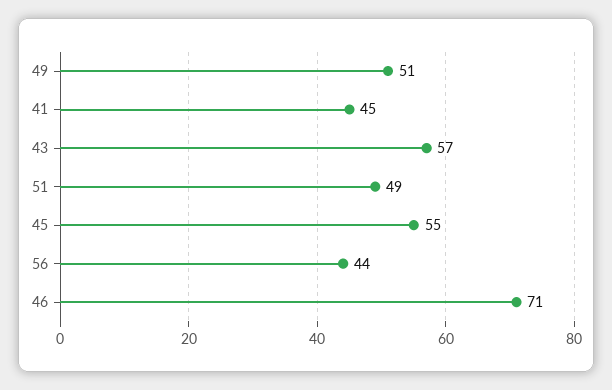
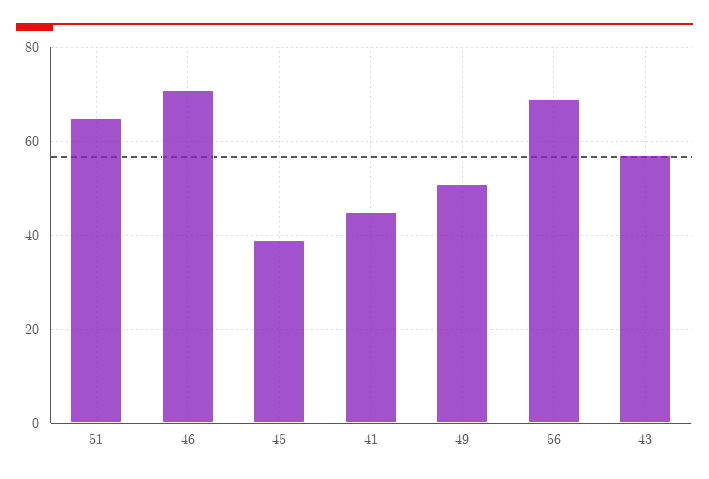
51: 49 -> 65
45: 55 -> 40
56: 44 -> 70

